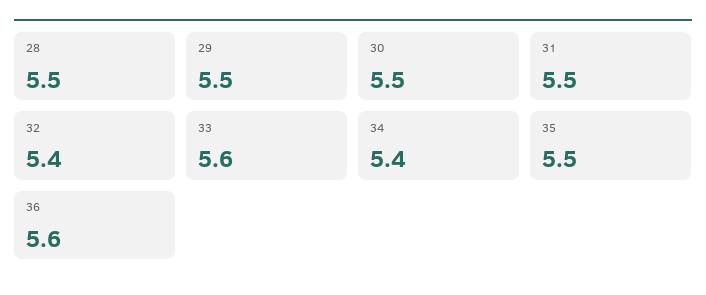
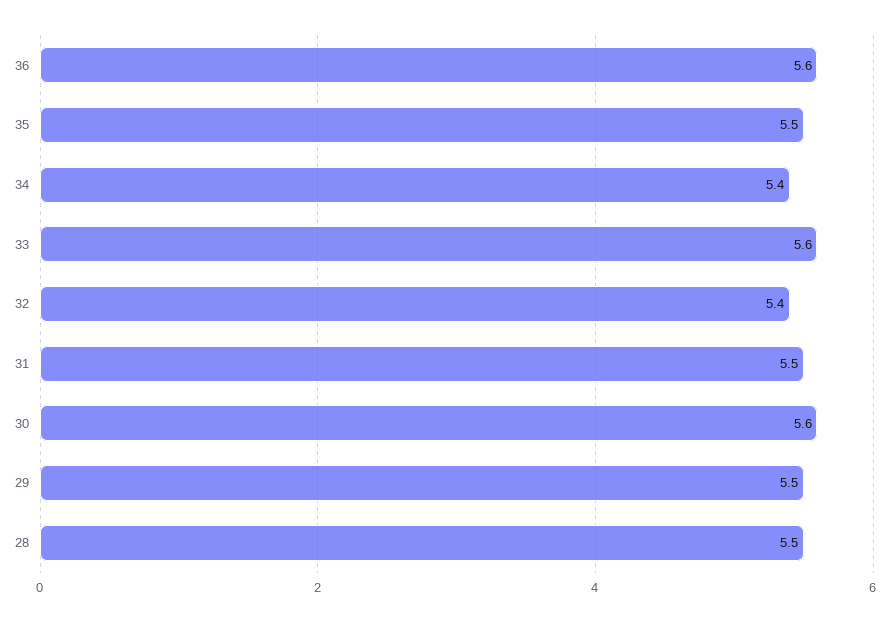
30: 5.5 -> 5.6

